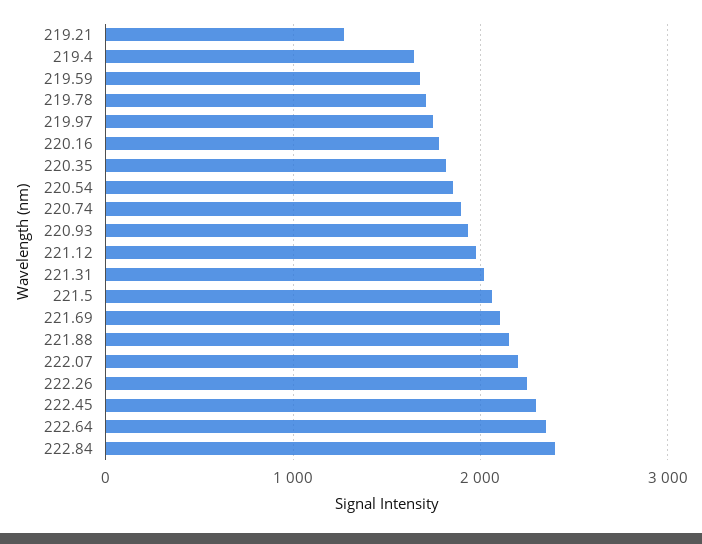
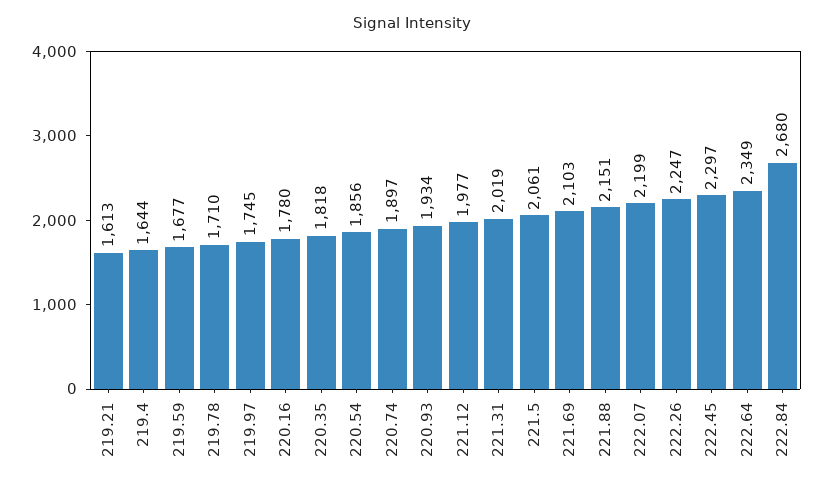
219.21: 1300 -> 1613
222.84: 2400 -> 2680

